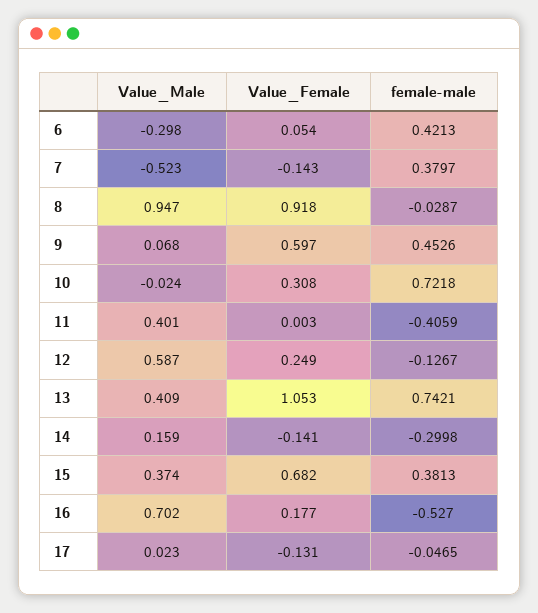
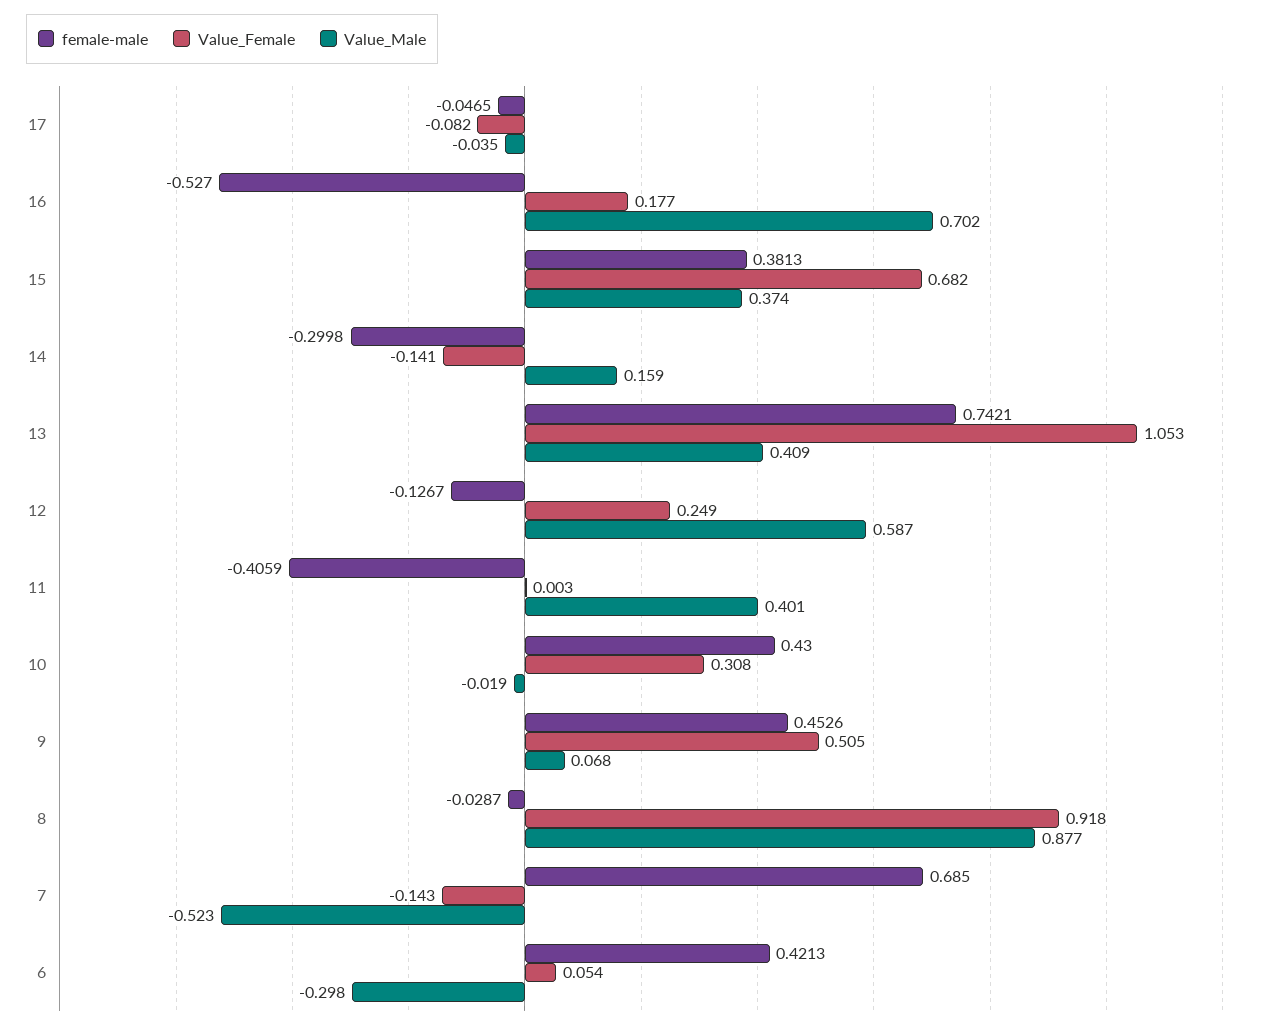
female-male, 7: 0.3797 -> 0.685
Value_Male, 8: 0.947 -> 0.877
Value_Female, 9: 0.597 -> 0.505
Value_Male, 10: -0.024 -> -0.019
female-male, 10: 0.7218 -> 0.43
Value_Male, 17: 0.023 -> -0.035
Value_Female, 17: -0.131 -> -0.082

